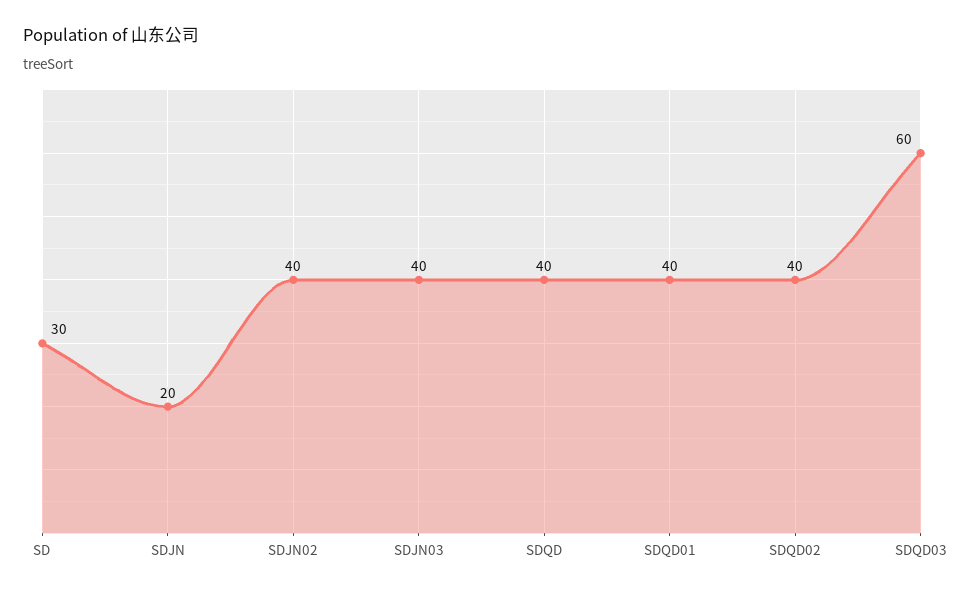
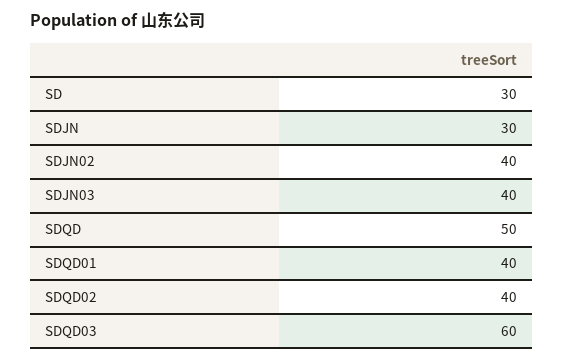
SDJN: 20 -> 30
SDQD: 40 -> 50

